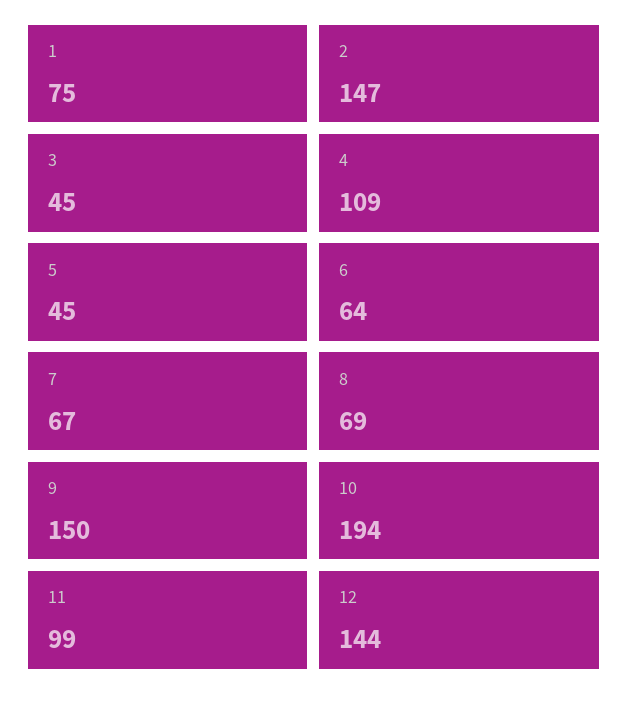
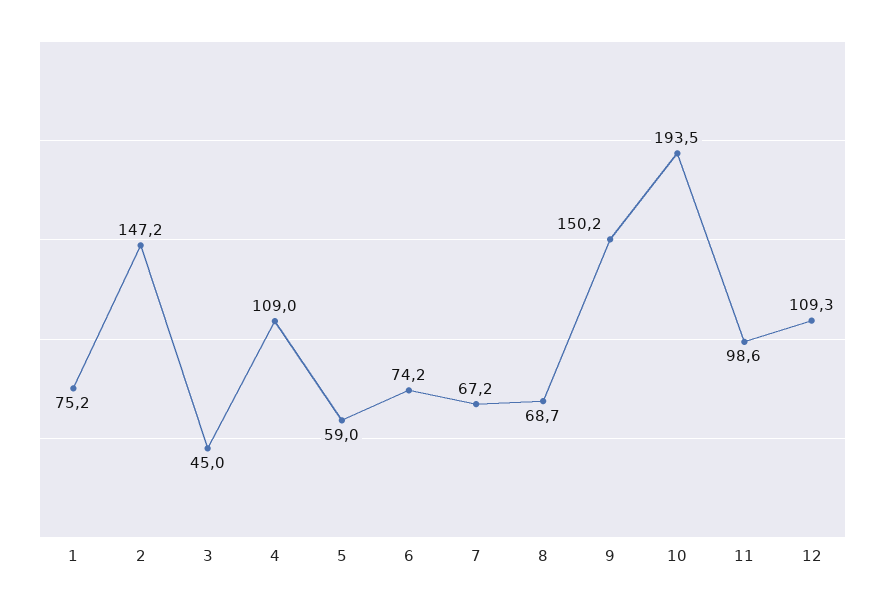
5: 45 -> 59
6: 64 -> 74.2
12: 144 -> 109.3

